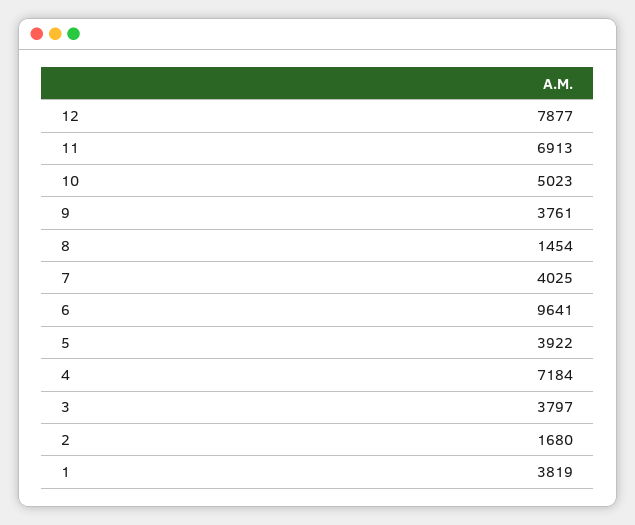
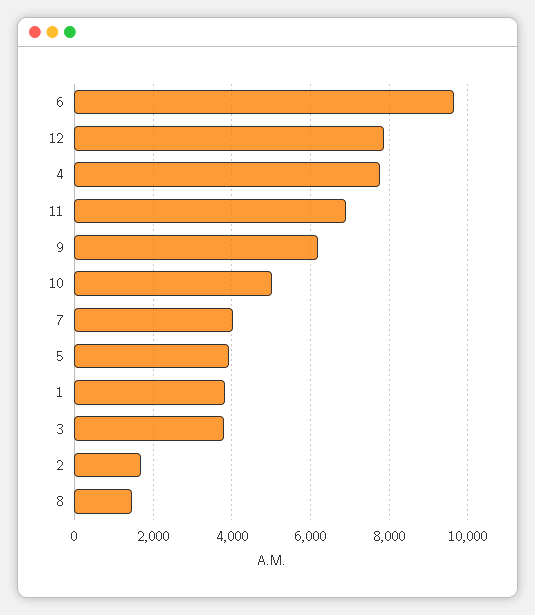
9: 3761 -> 6200
4: 7184 -> 7800

